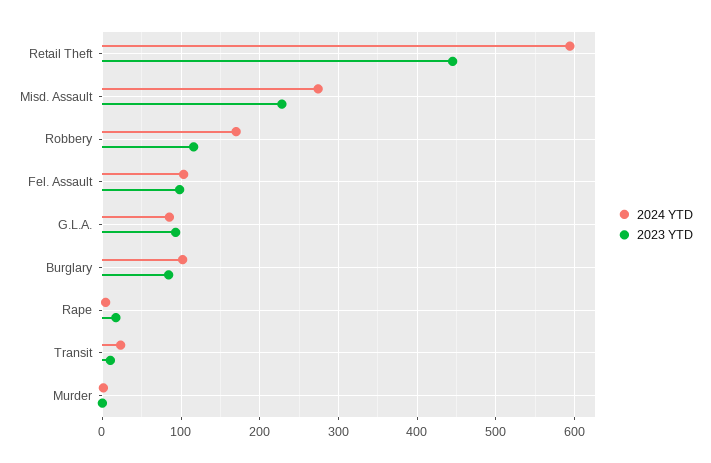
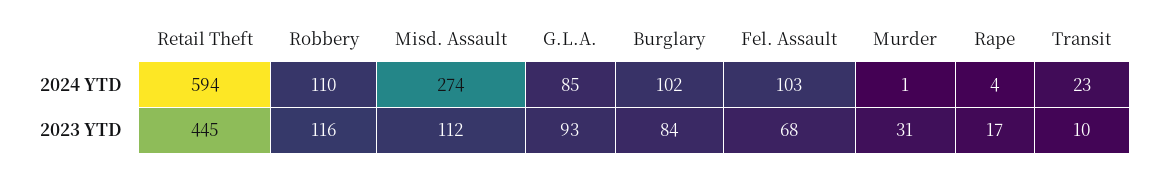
2023 YTD, Misd. Assault: 230 -> 112
2024 YTD, Robbery: 170 -> 110
2023 YTD, Fel. Assault: 100 -> 68
2023 YTD, Murder: 0 -> 31

